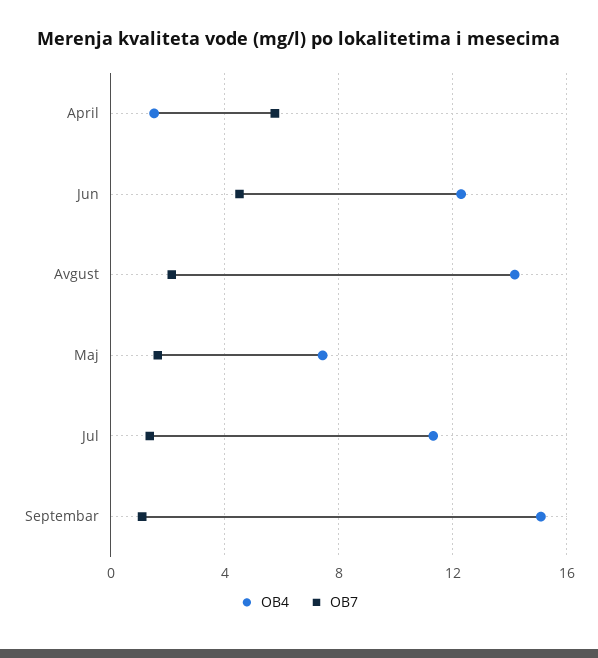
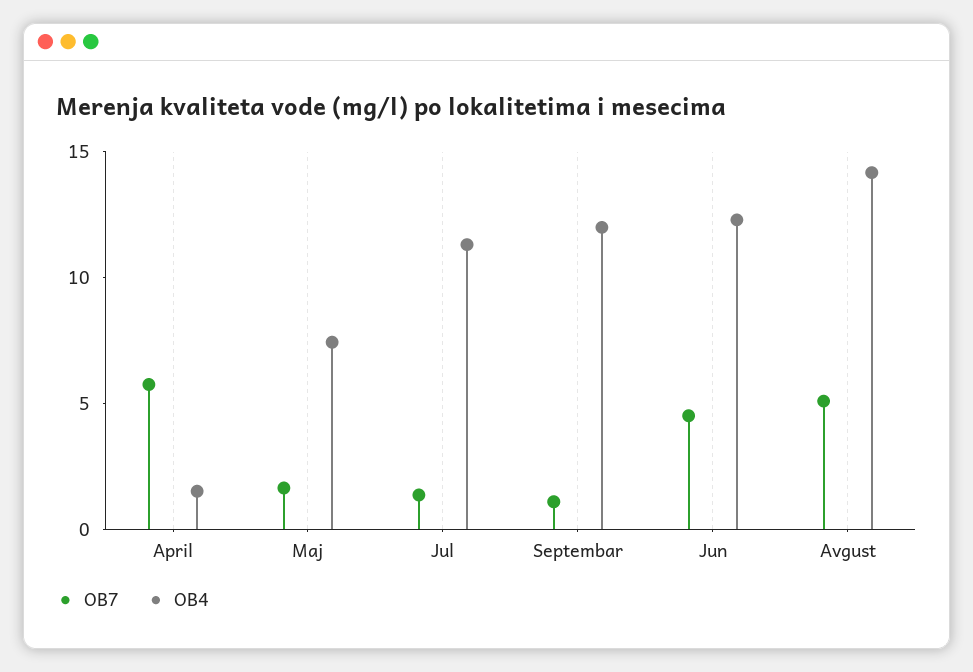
OB7, Avgust: 2 -> 5
OB4, Septembar: 15 -> 12

